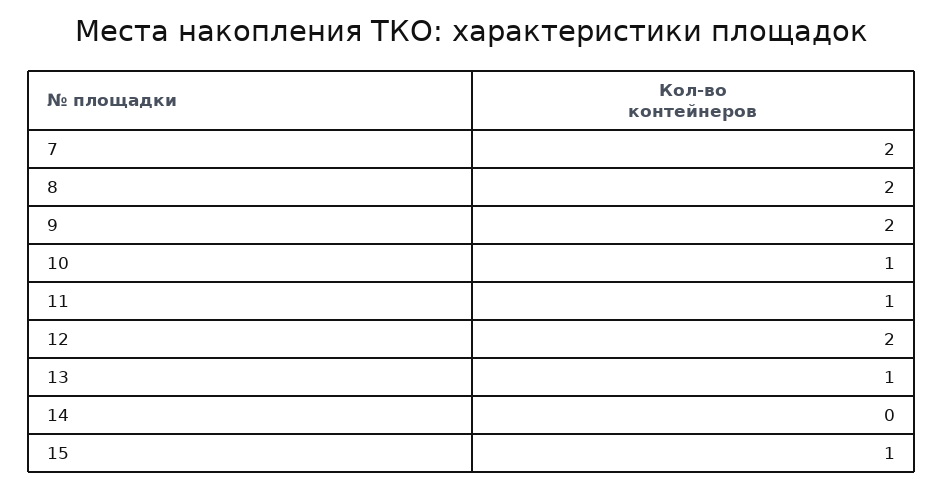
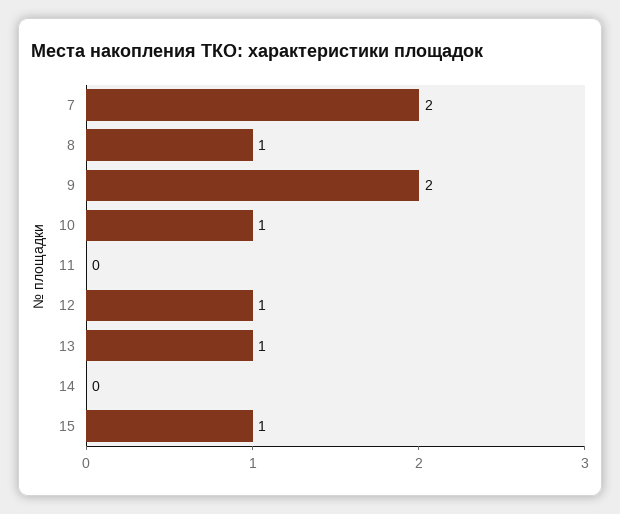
8: 2 -> 1
11: 1 -> 0
12: 2 -> 1

